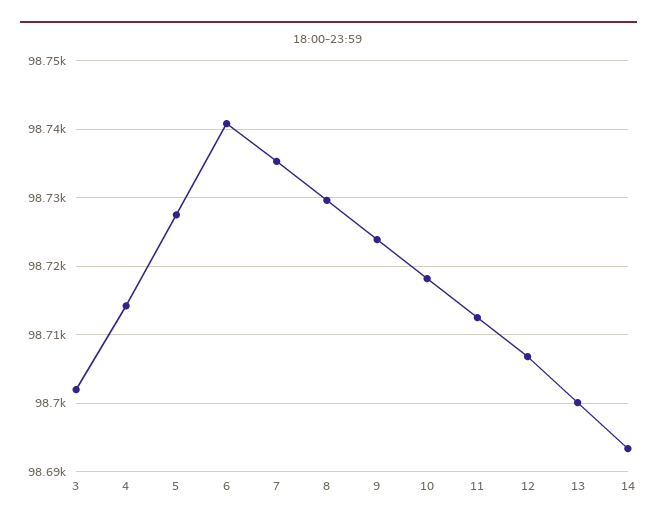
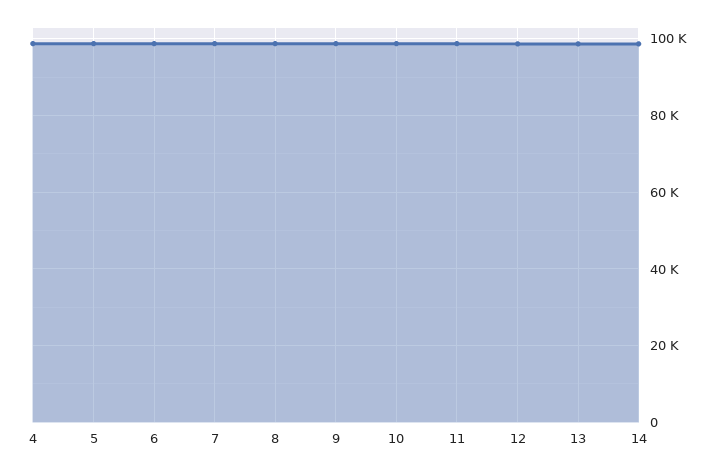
3: 98702 -> none

